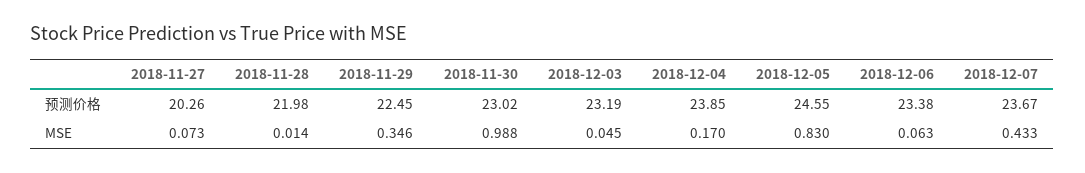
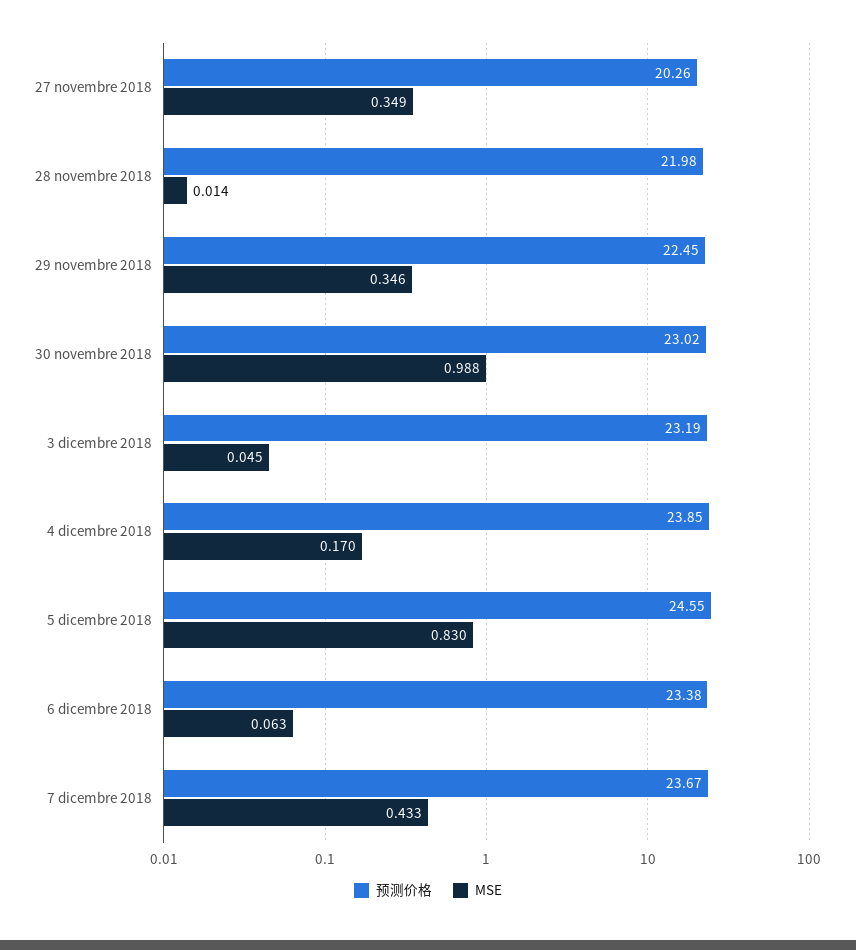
MSE, 2018-11-27: 0.073 -> 0.349

